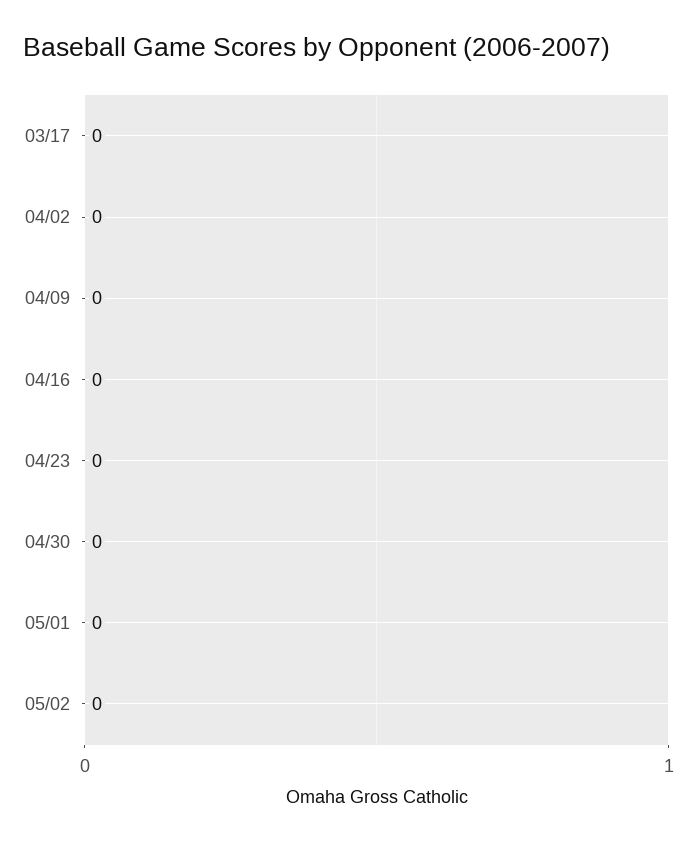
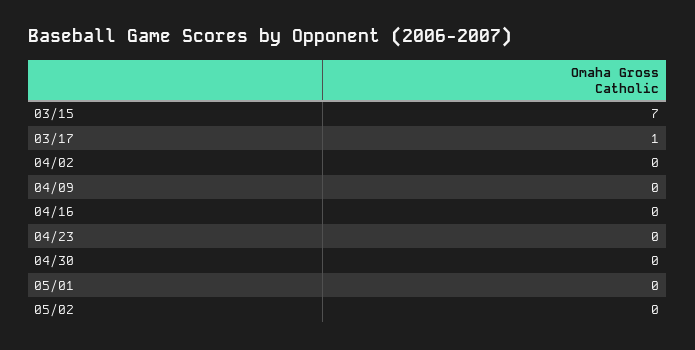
03/17: 0 -> 1
03/15: none -> 7

